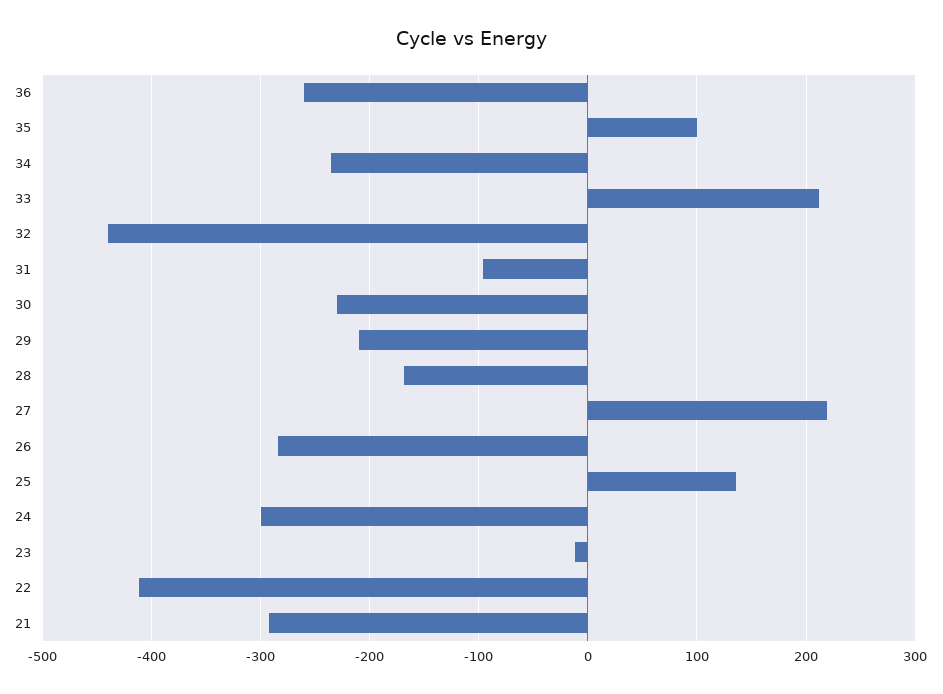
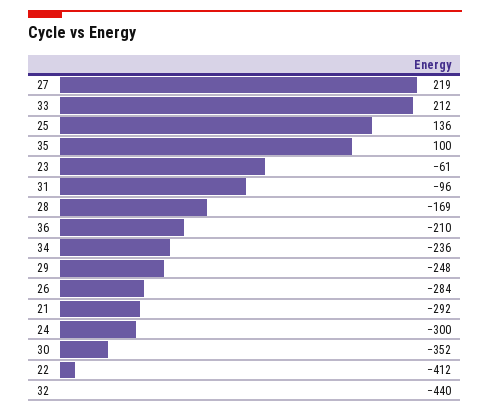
36: -260 -> -210
30: -230 -> -352
29: -210 -> -248
23: -10 -> -61

